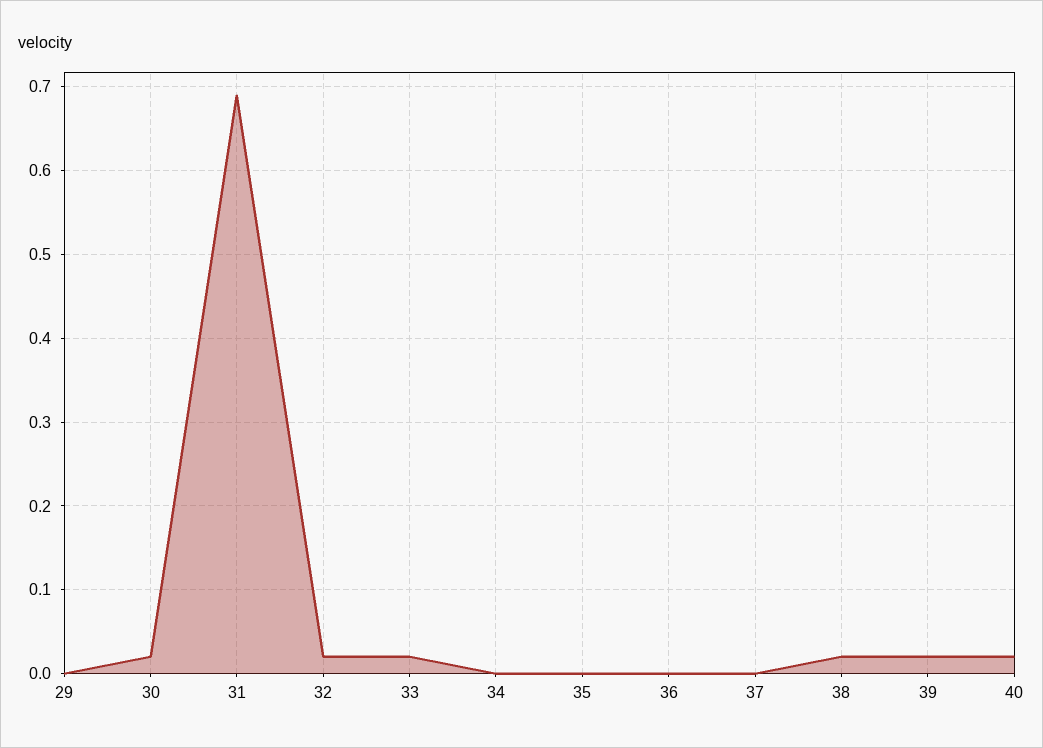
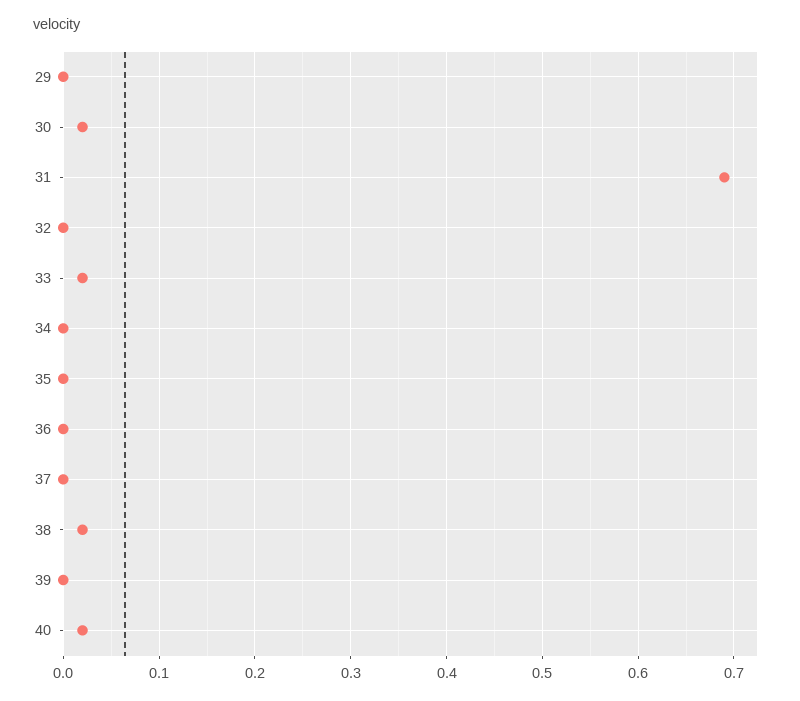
32: 0.02 -> 0
39: 0.02 -> 0

